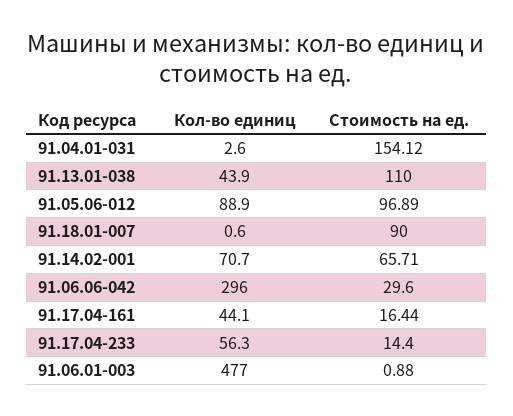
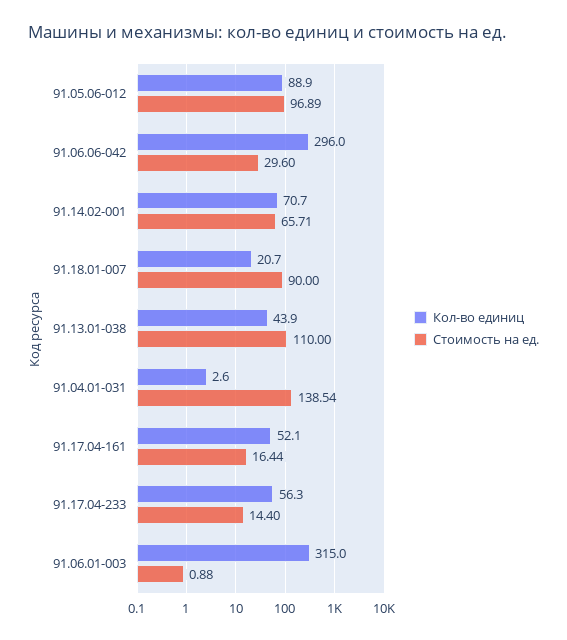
Стоимость на ед., 91.04.01-031: 154.12 -> 138.54
Кол-во единиц, 91.18.01-007: 0.6 -> 20.7
Кол-во единиц, 91.17.04-161: 44.1 -> 52.1
Кол-во единиц, 91.06.01-003: 477 -> 315

